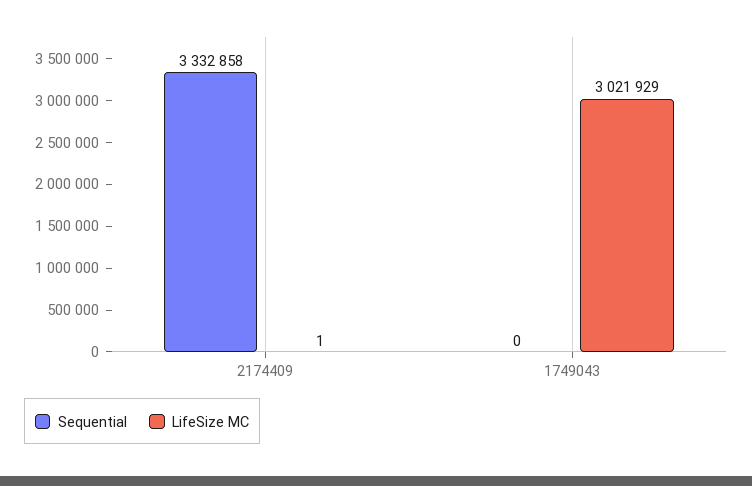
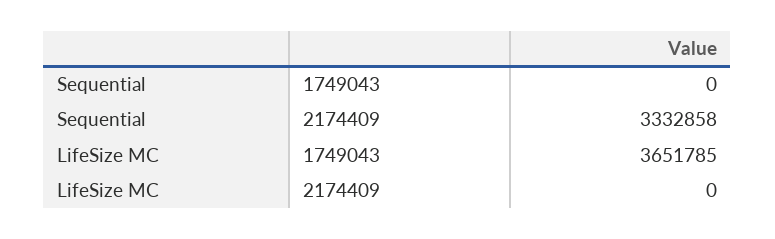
LifeSize MC, 2174409: 1 -> 0
LifeSize MC, 1749043: 3021929 -> 3651785

